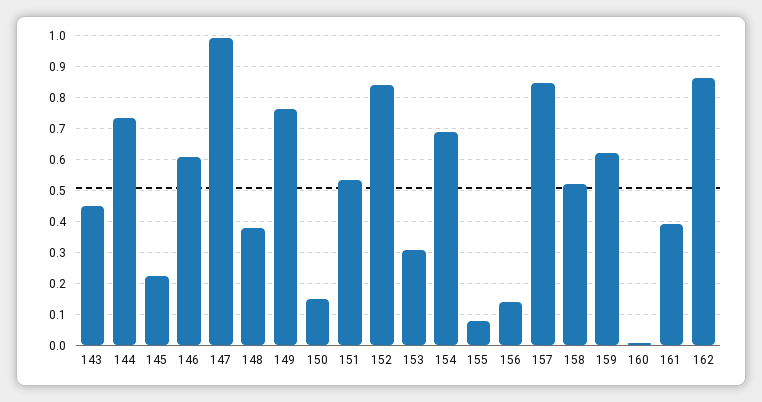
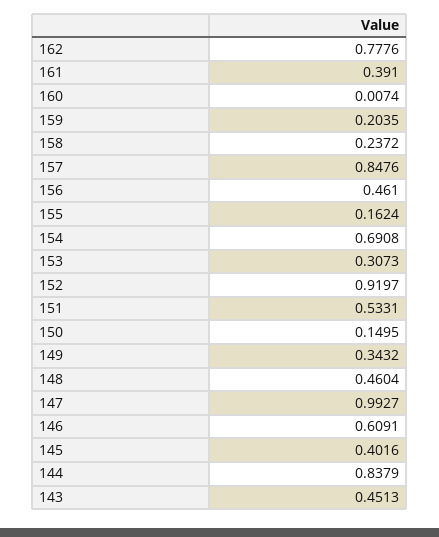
144: 0.74 -> 0.8379
145: 0.22 -> 0.4016
148: 0.38 -> 0.4604
149: 0.76 -> 0.3432
152: 0.84 -> 0.9197
155: 0.08 -> 0.1624
156: 0.14 -> 0.461
158: 0.52 -> 0.2372
159: 0.62 -> 0.2035
162: 0.86 -> 0.7776

